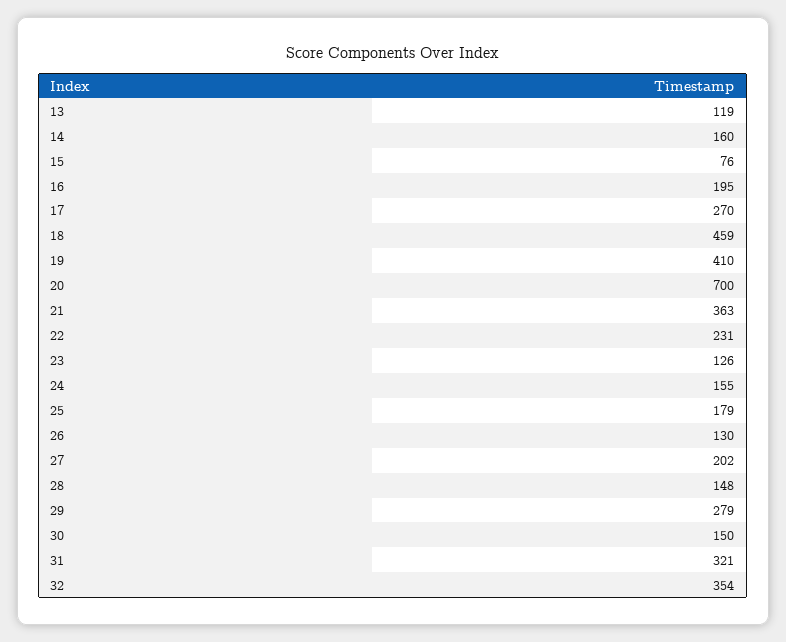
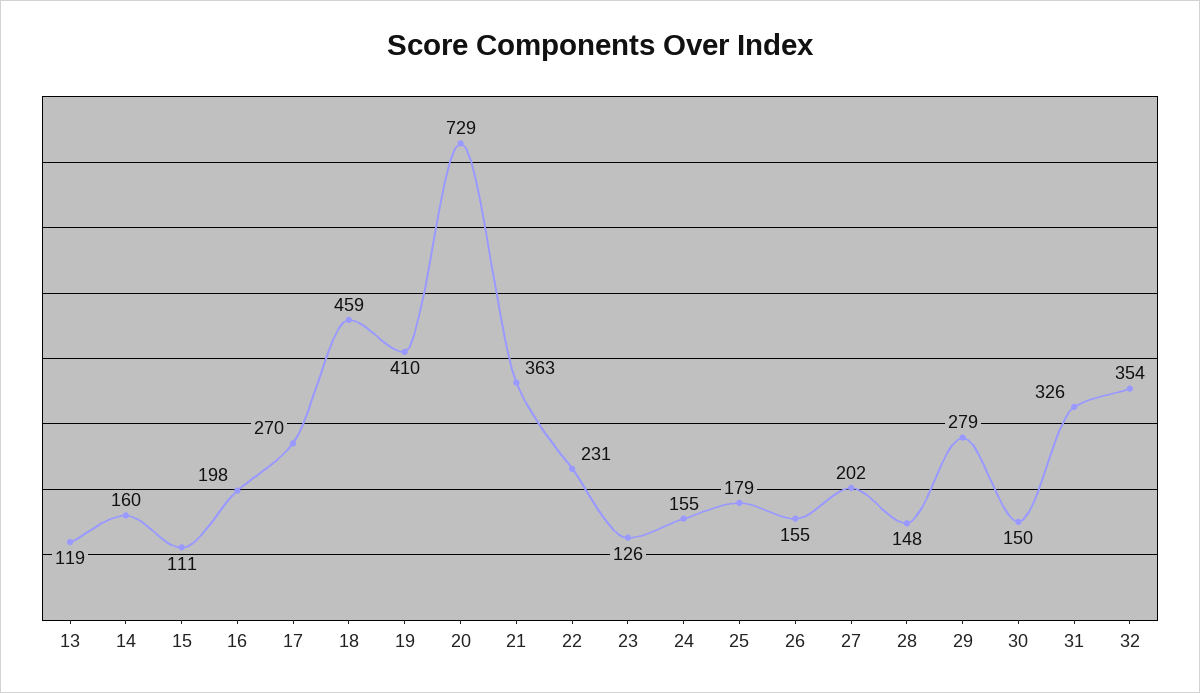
15: 76 -> 111
16: 195 -> 198
20: 700 -> 729
26: 130 -> 155
31: 321 -> 326

